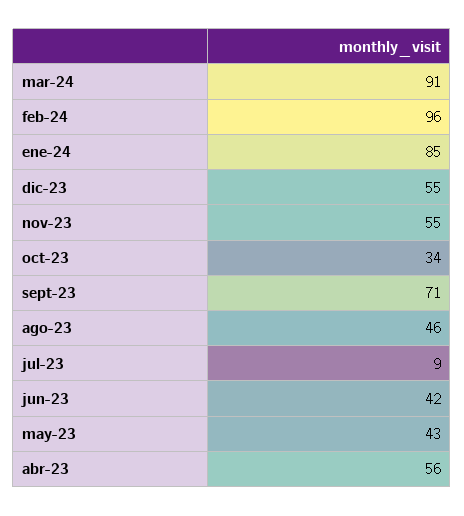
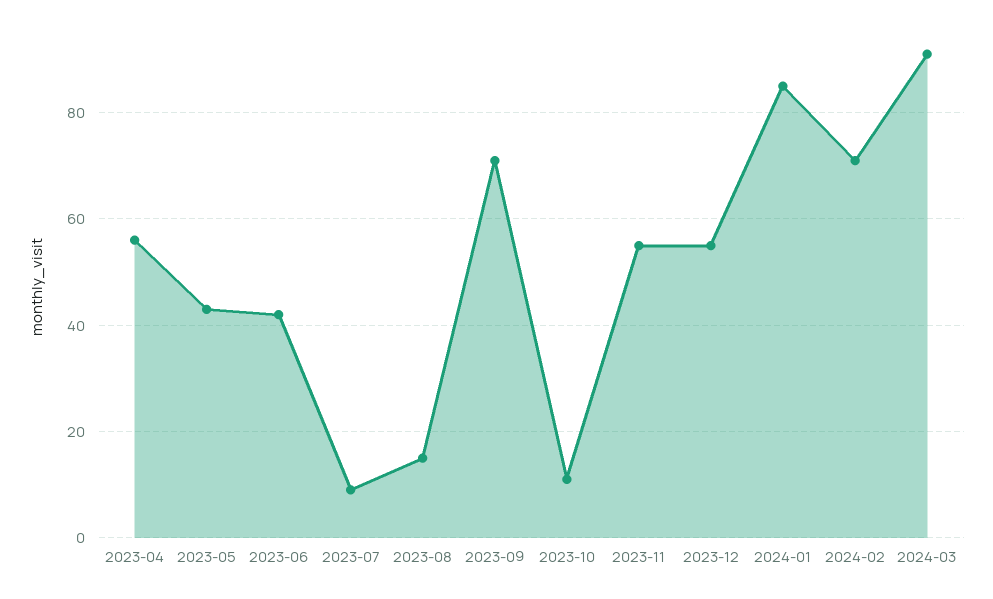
feb-24: 96 -> 70
oct-23: 34 -> 10
ago-23: 46 -> 15

